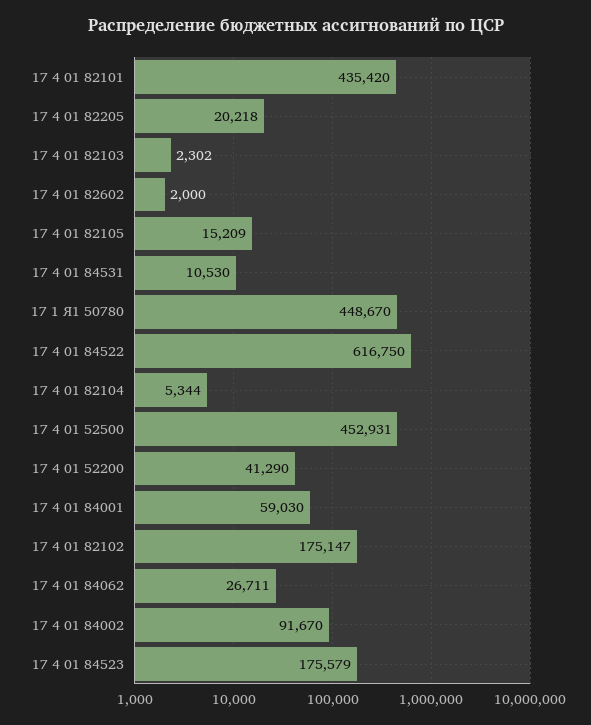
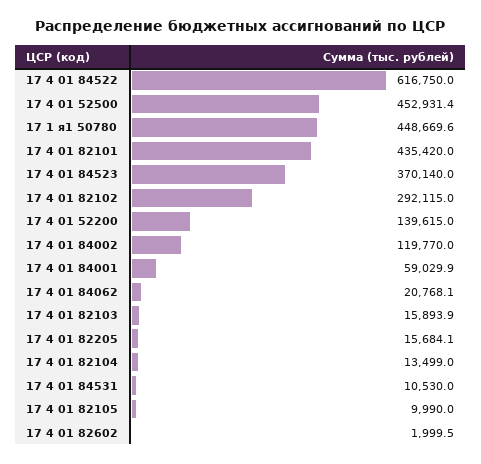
17 4 01 82205: 20218 -> 15684.1
17 4 01 82103: 2302 -> 15893.9
17 4 01 82105: 15209 -> 9990
17 4 01 82104: 5344 -> 13499
17 4 01 52200: 41290 -> 139615
17 4 01 82102: 175147 -> 292115
17 4 01 84062: 26711 -> 20768.1
17 4 01 84002: 91670 -> 119770
17 4 01 84523: 175579 -> 370140

